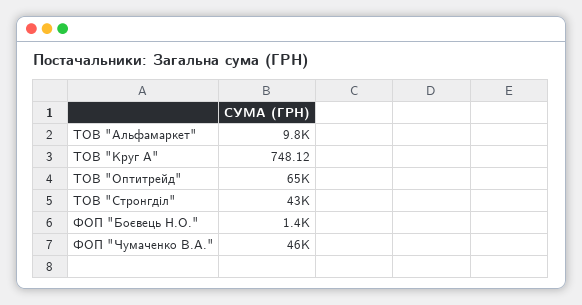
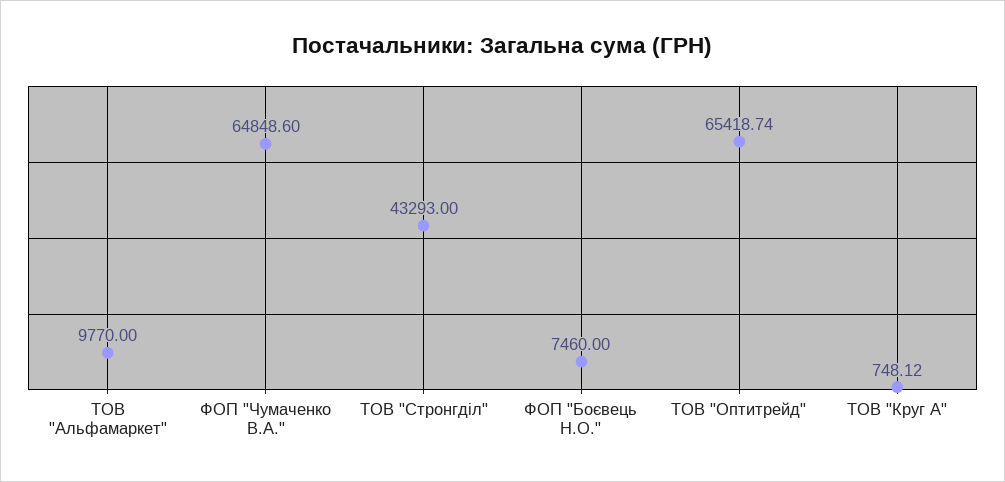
ФОП "Боєвець Н.О.": 1400 -> 7460
ФОП "Чумаченко В.А.": 46000 -> 64848.6

